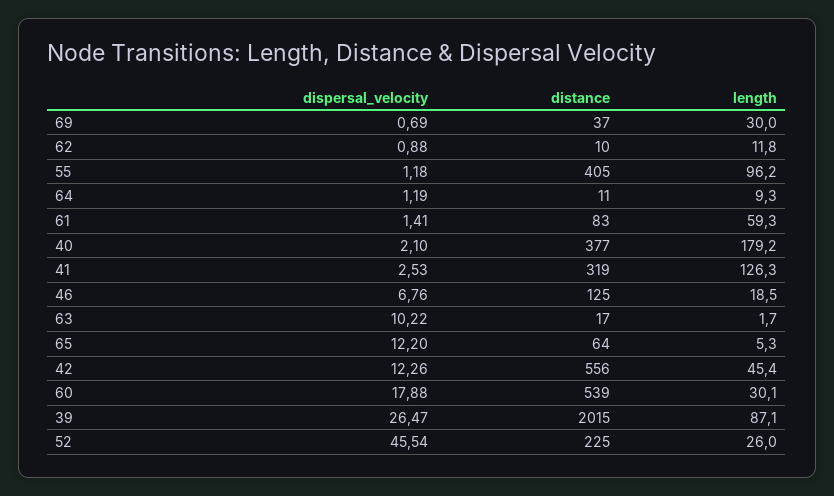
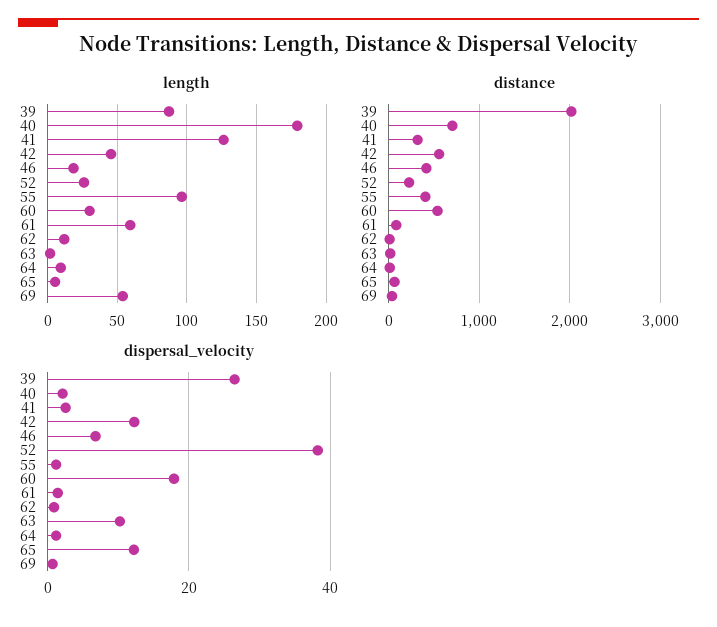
length, 69: 30 -> 55
distance, 40: 377 -> 700
distance, 46: 125 -> 400
dispersal_velocity, 52: 45.54 -> 38

